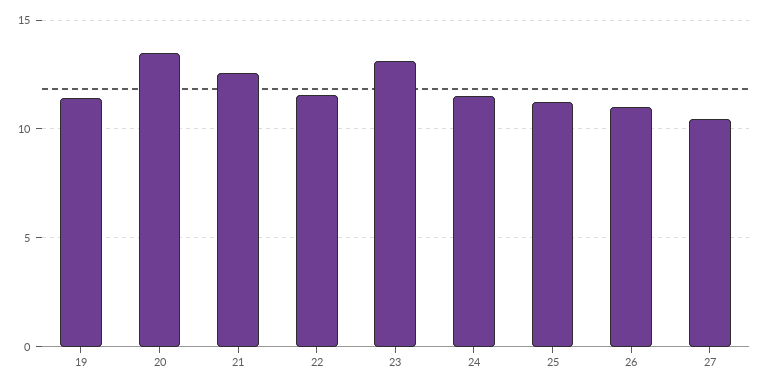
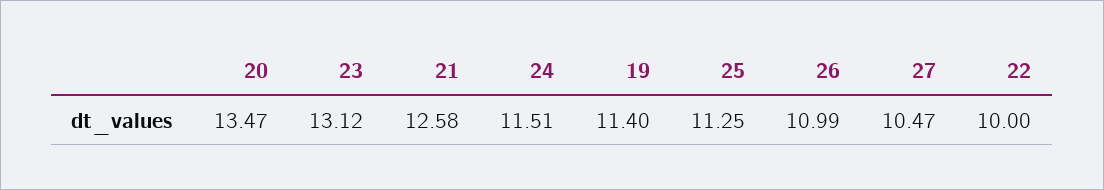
22: 11.5 -> 10

